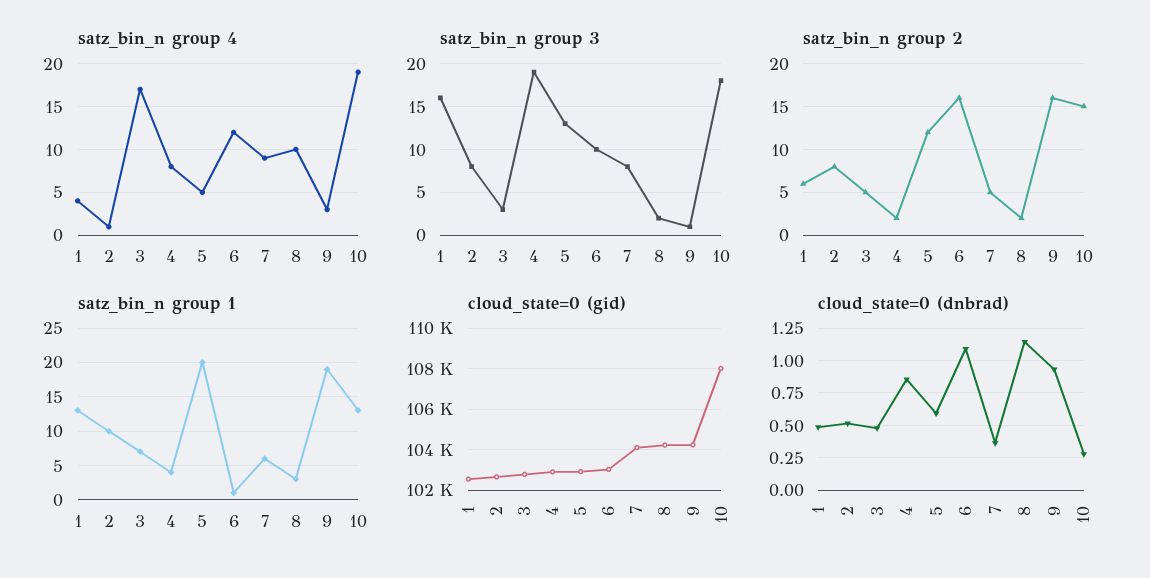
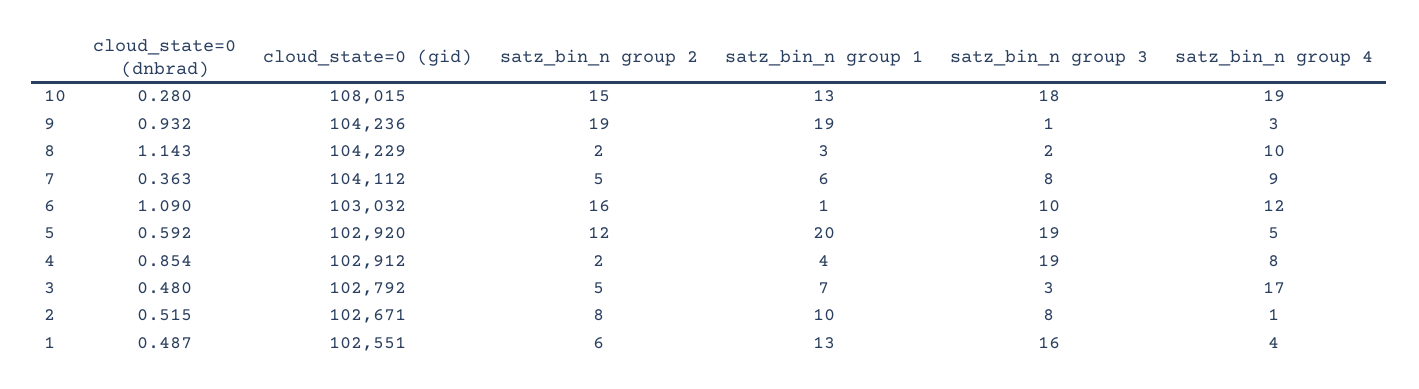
satz_bin_n group 3, 5: 13 -> 19
satz_bin_n group 2, 9: 16 -> 19

